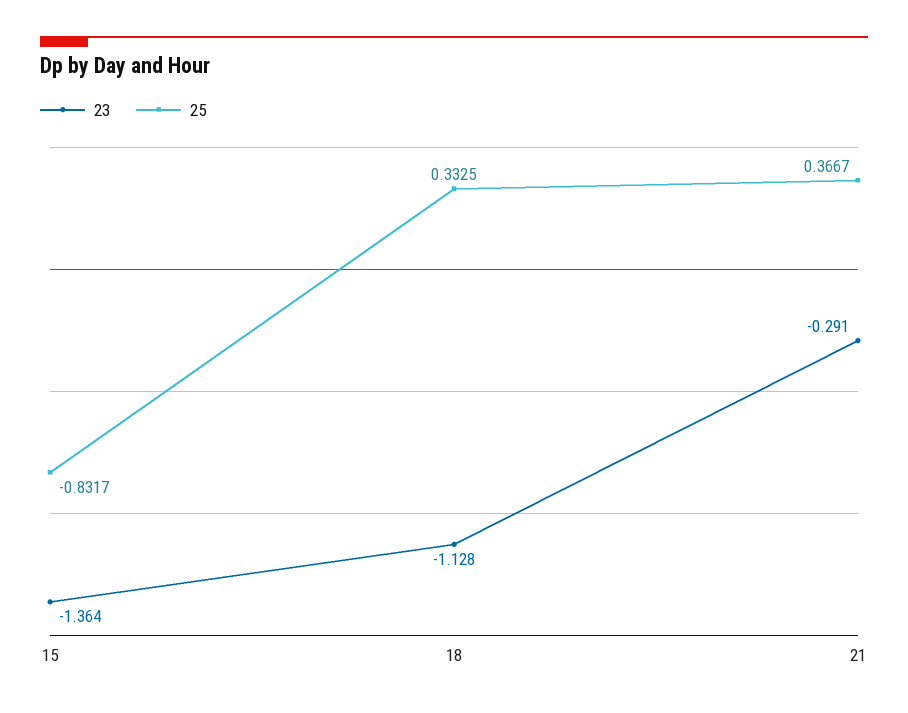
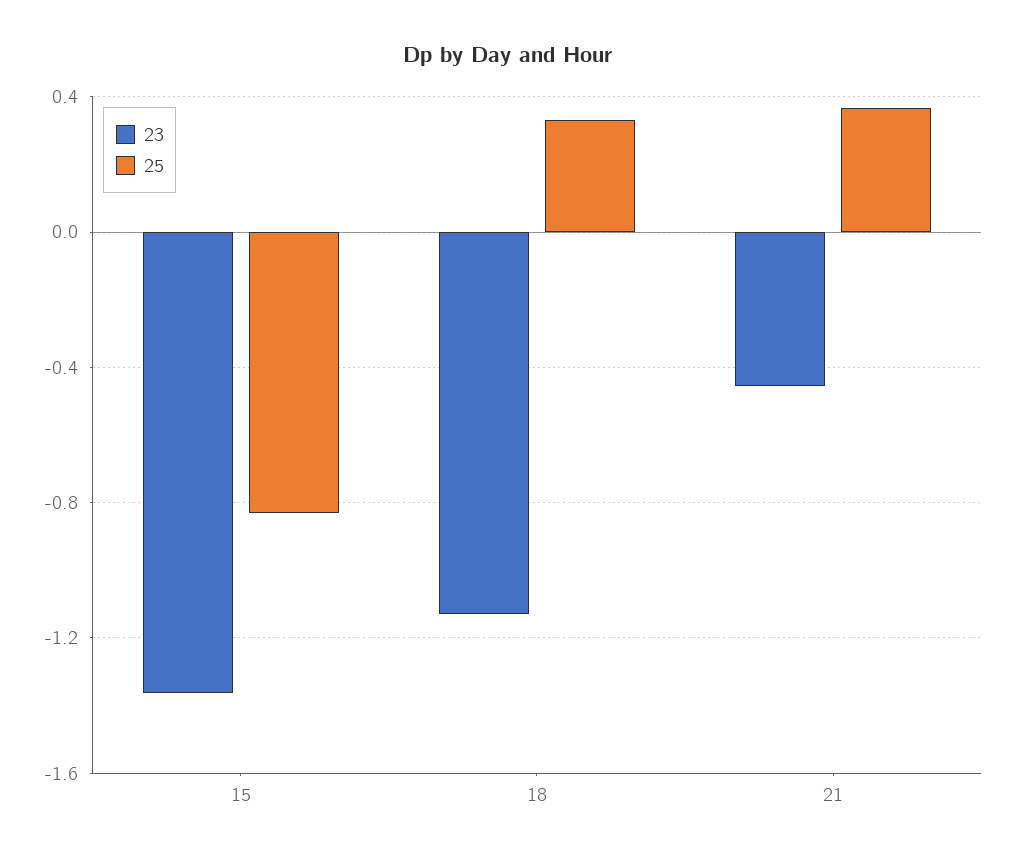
23, 21: -0.291 -> -0.45

